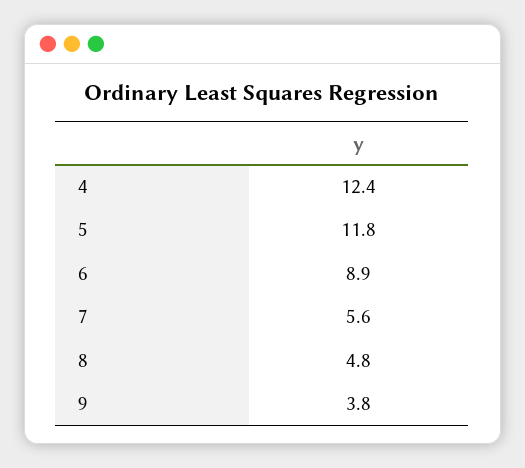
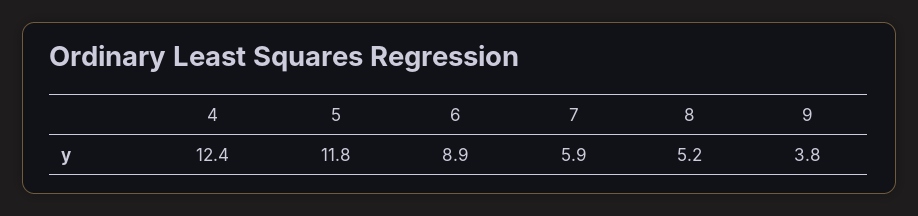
7: 5.6 -> 5.9
8: 4.8 -> 5.2

